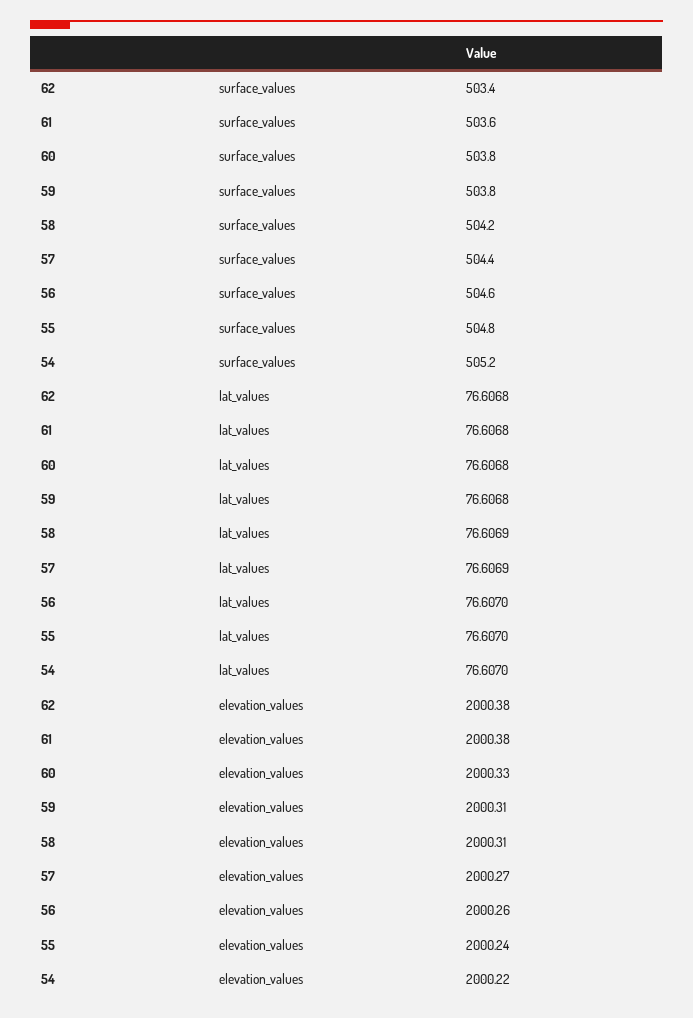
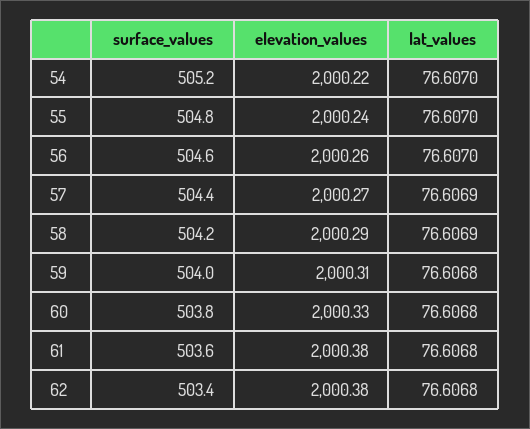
59, surface_values: 503.8 -> 504
58, elevation_values: 2000.31 -> 2000.29

